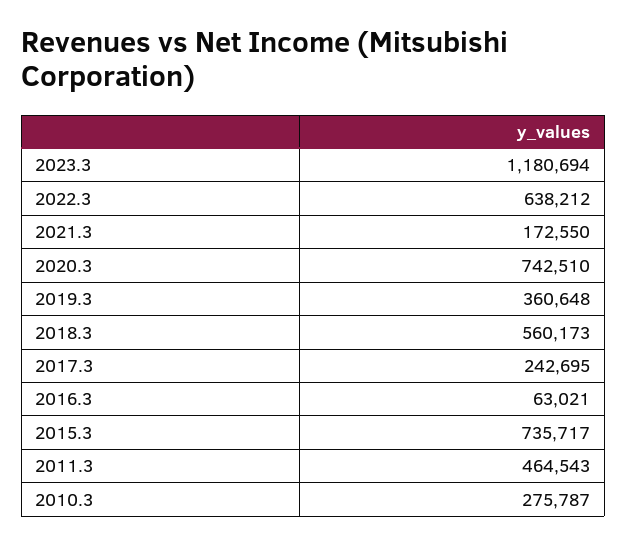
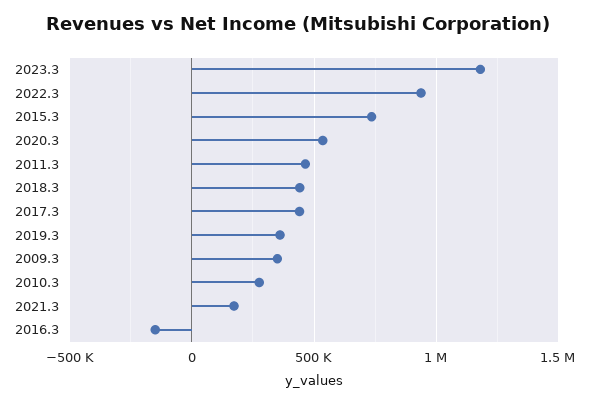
2022.3: 638212 -> 950000
2020.3: 742510 -> 550000
2018.3: 560173 -> 450000
2017.3: 242695 -> 450000
2016.3: 63021 -> -150000
2009.3: none -> 350000

